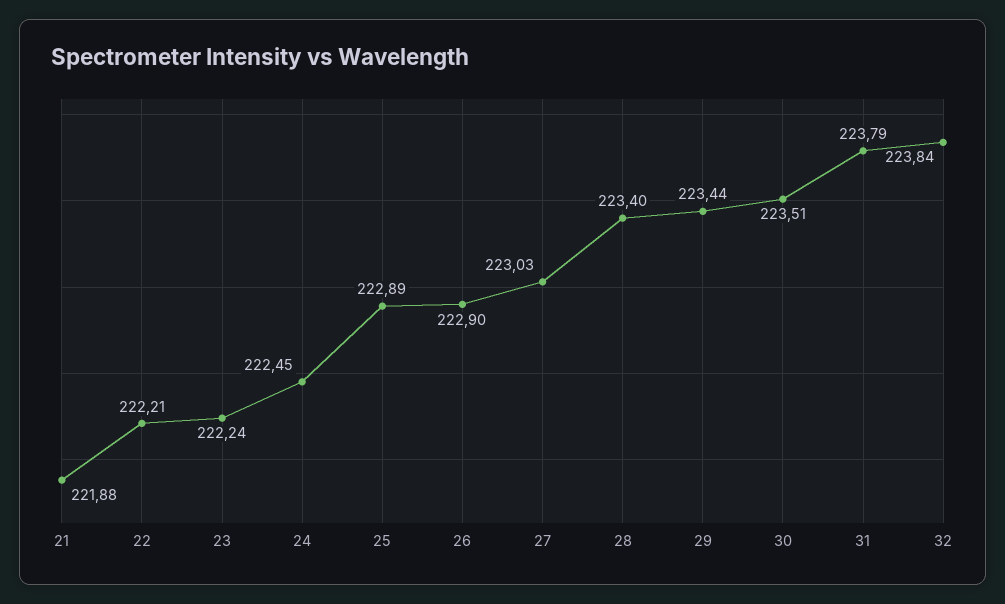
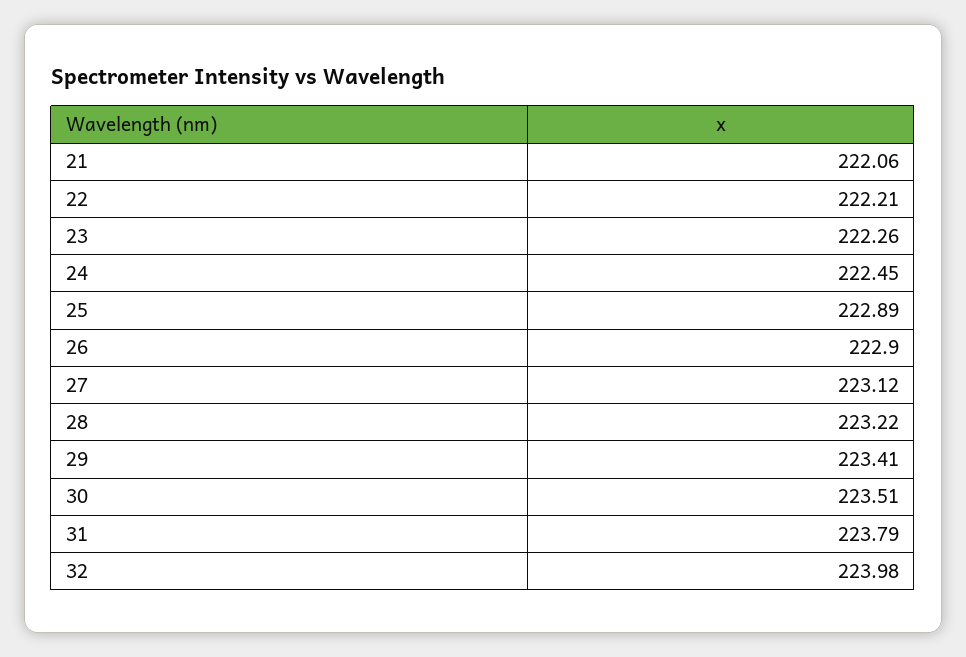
21: 221.88 -> 222.06
23: 222.24 -> 222.26
27: 223.03 -> 223.12
28: 223.4 -> 223.22
29: 223.44 -> 223.41
32: 223.84 -> 223.98

